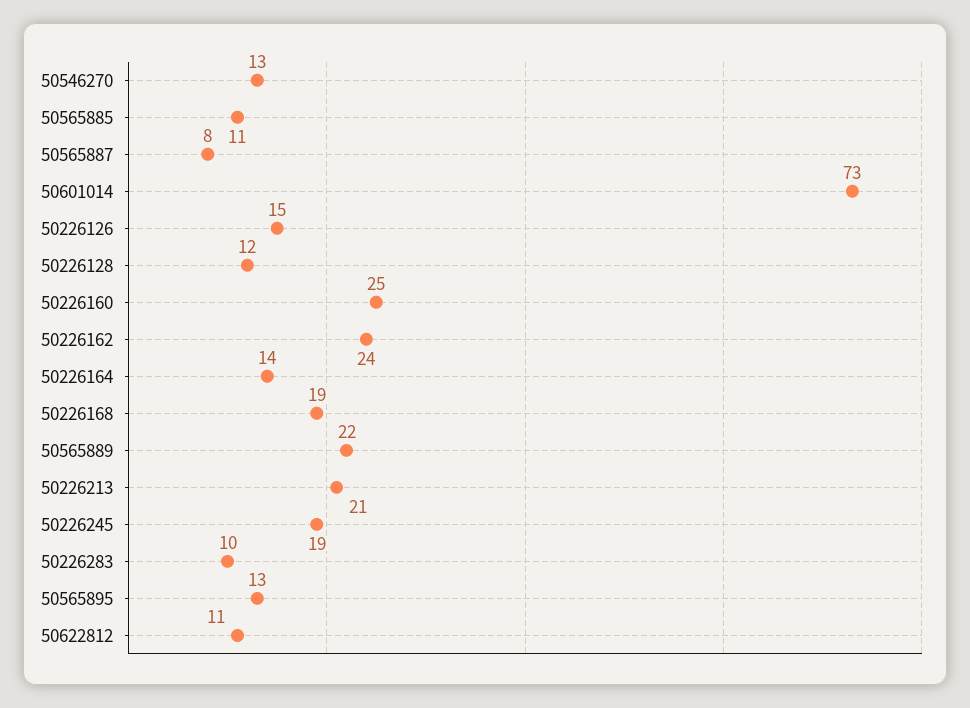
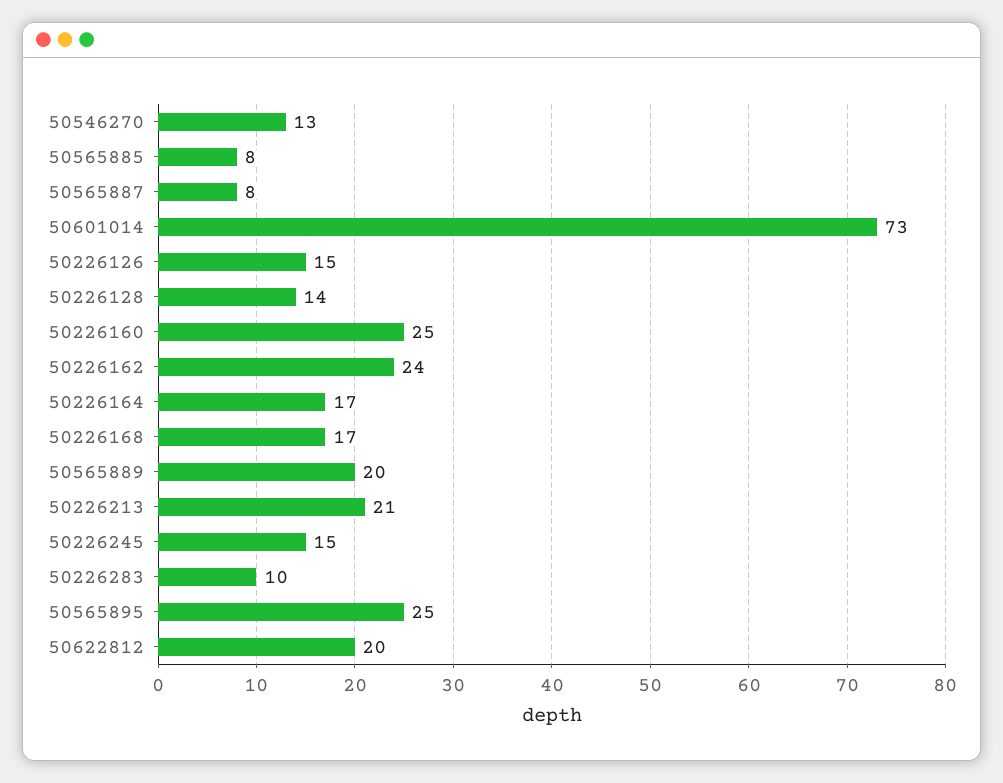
50565885: 11 -> 8
50226128: 12 -> 14
50226164: 14 -> 17
50226168: 19 -> 17
50565889: 22 -> 20
50226245: 19 -> 15
50565895: 13 -> 25
50622812: 11 -> 20

